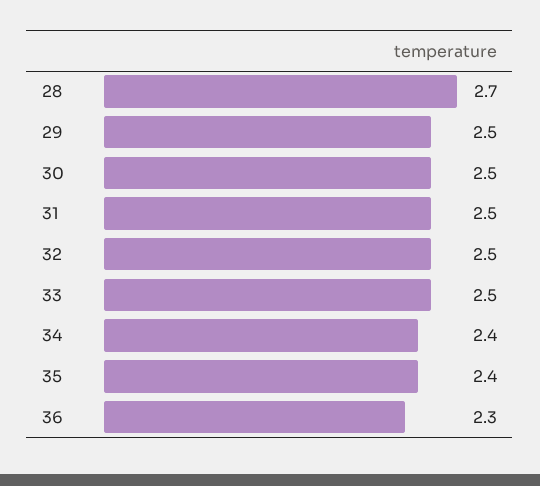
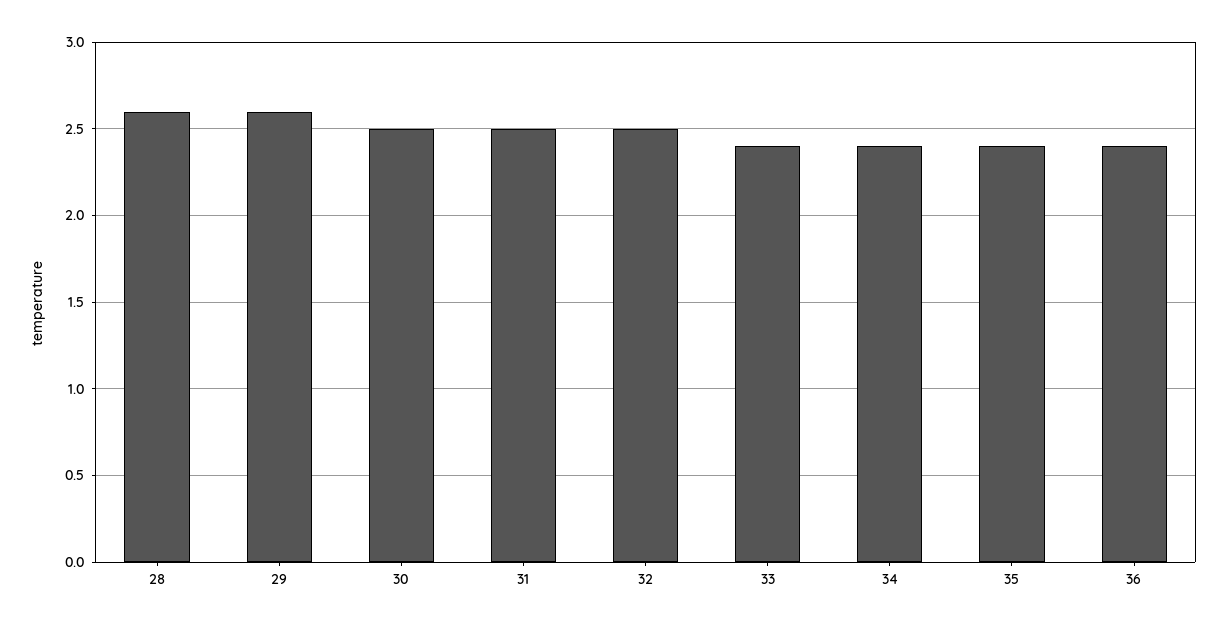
28: 2.7 -> 2.6
29: 2.5 -> 2.6
33: 2.5 -> 2.4
36: 2.3 -> 2.4

